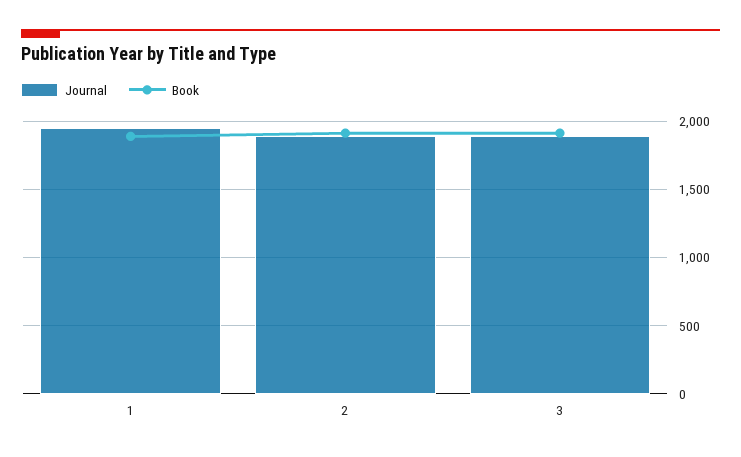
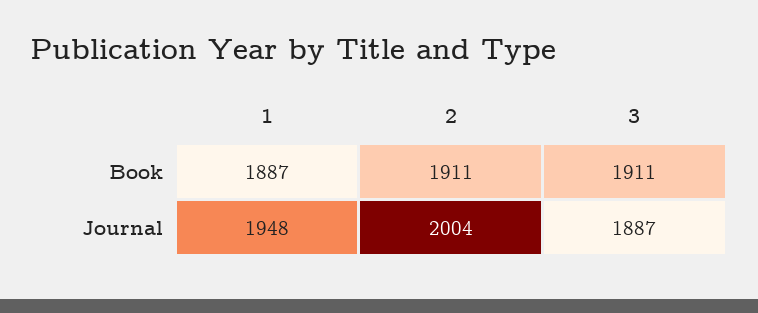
Journal, 2: 1900 -> 2004

